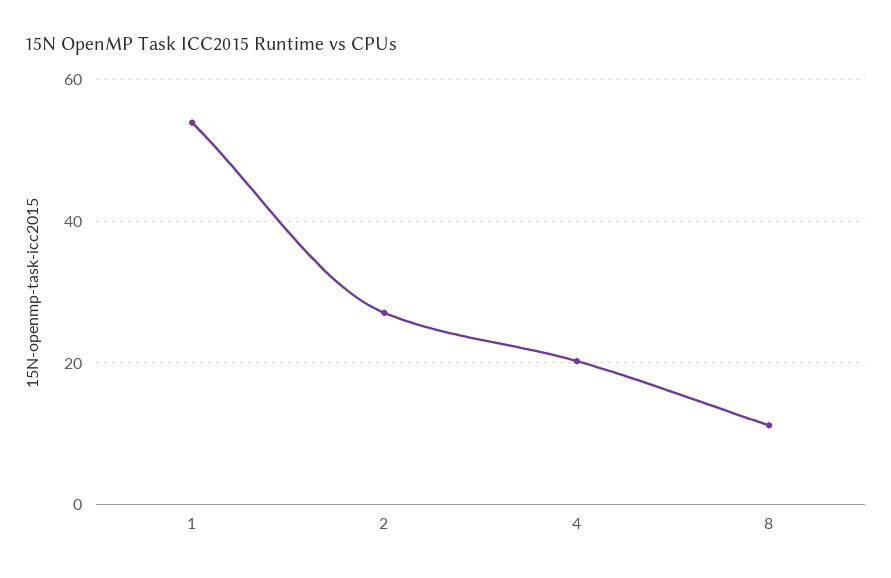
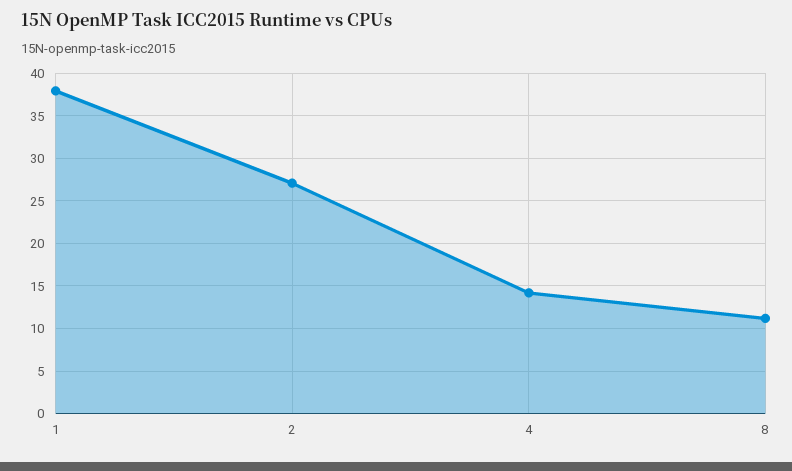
1: 54 -> 38
4: 20 -> 14

